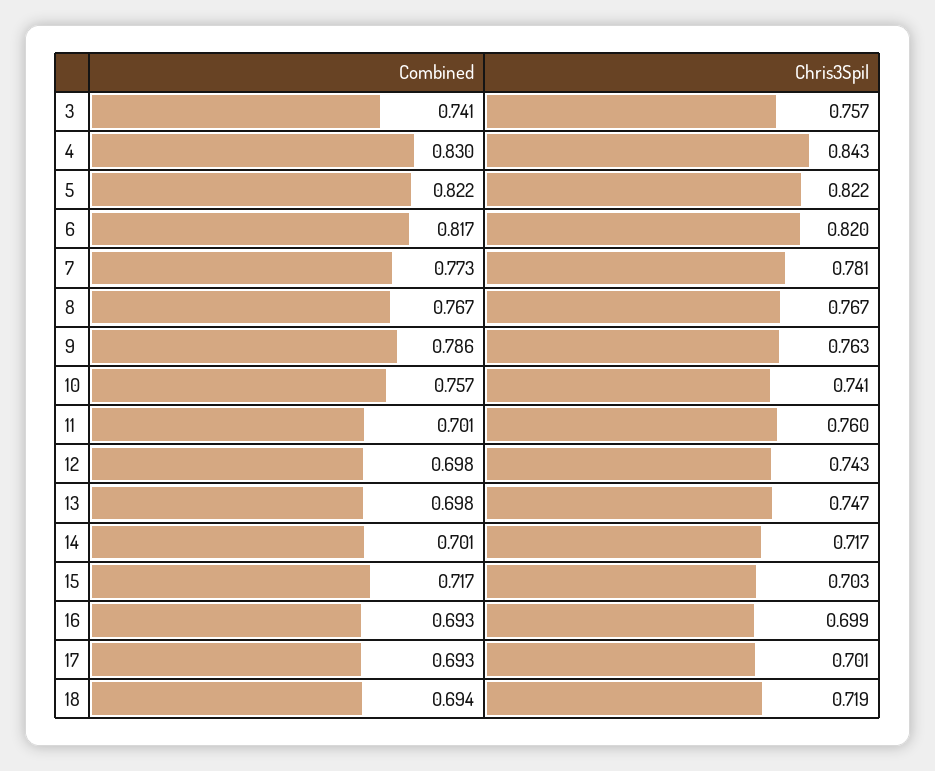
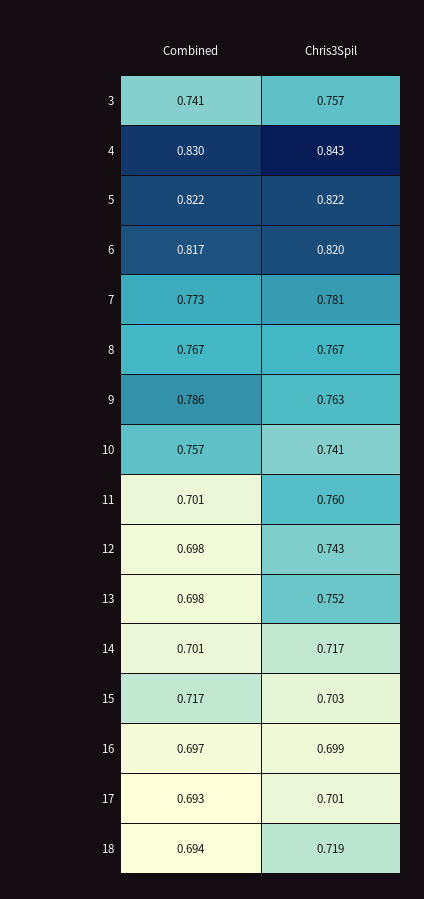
Chris3Spil, 13: 0.747 -> 0.752
Combined, 16: 0.693 -> 0.697

